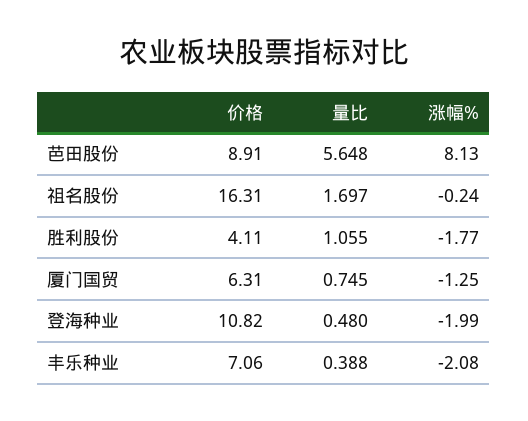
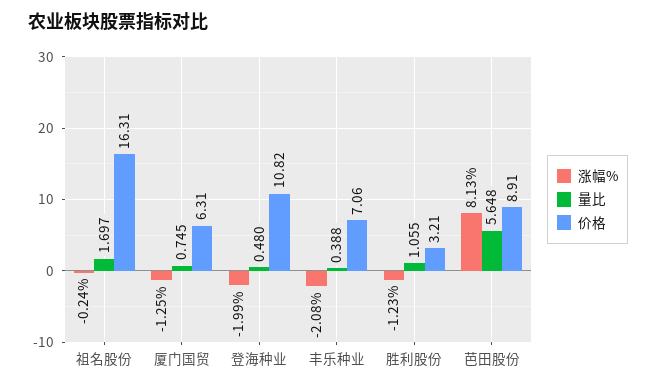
价格, 胜利股份: 4.11 -> 3.21
涨幅%, 胜利股份: -1.77 -> -1.23

